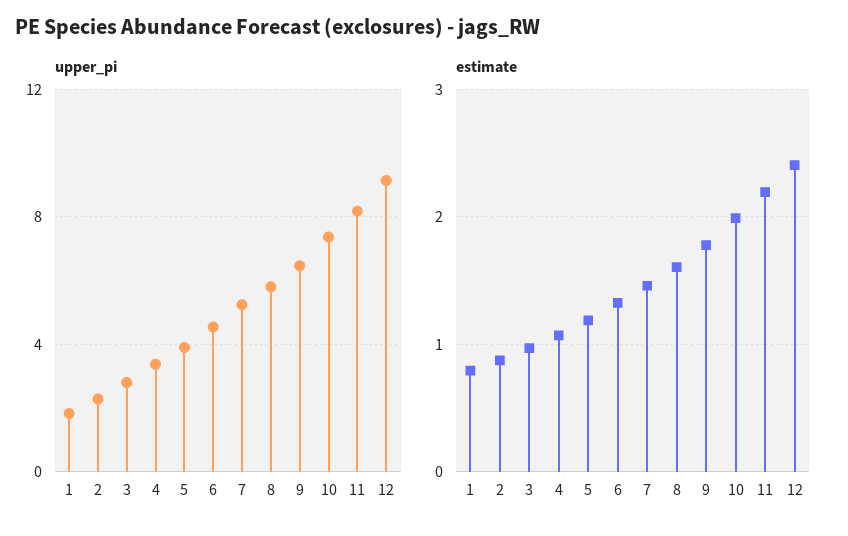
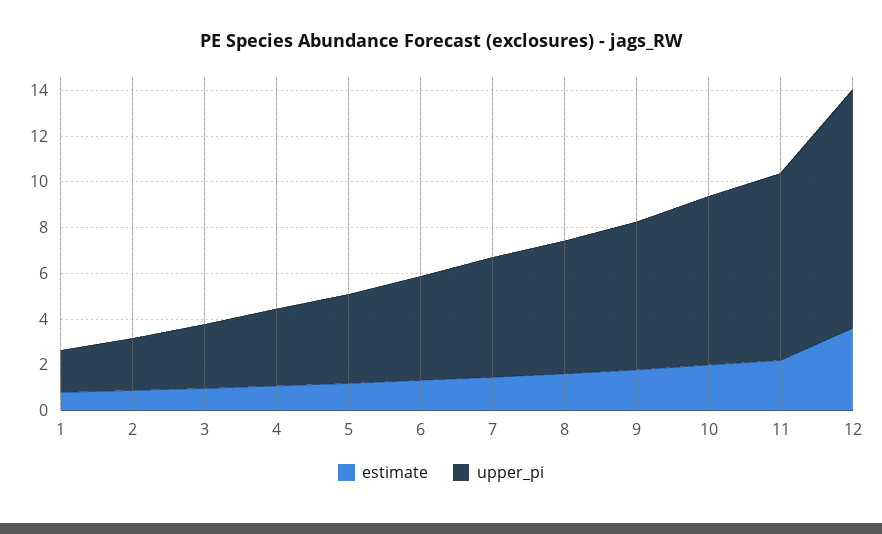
upper_pi, 12: 9 -> 10.5
estimate, 12: 2.4 -> 3.5

